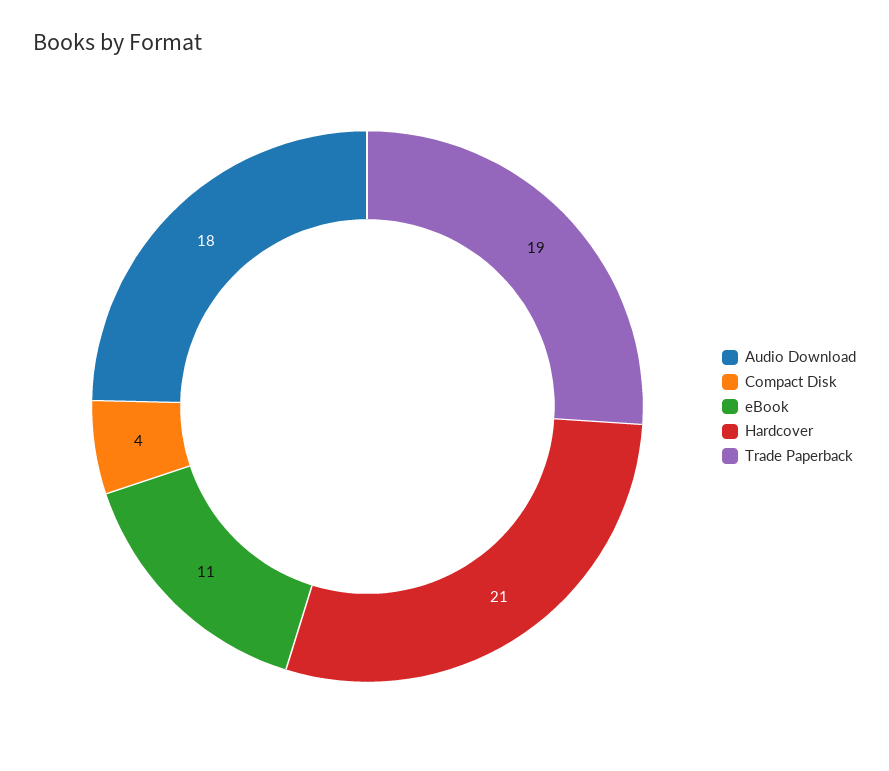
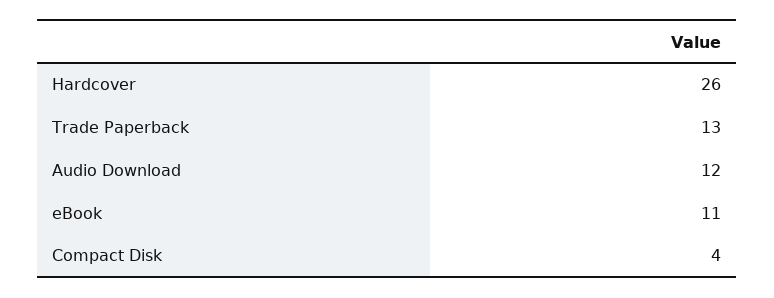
Audio Download: 18 -> 12
Hardcover: 21 -> 26
Trade Paperback: 19 -> 13

